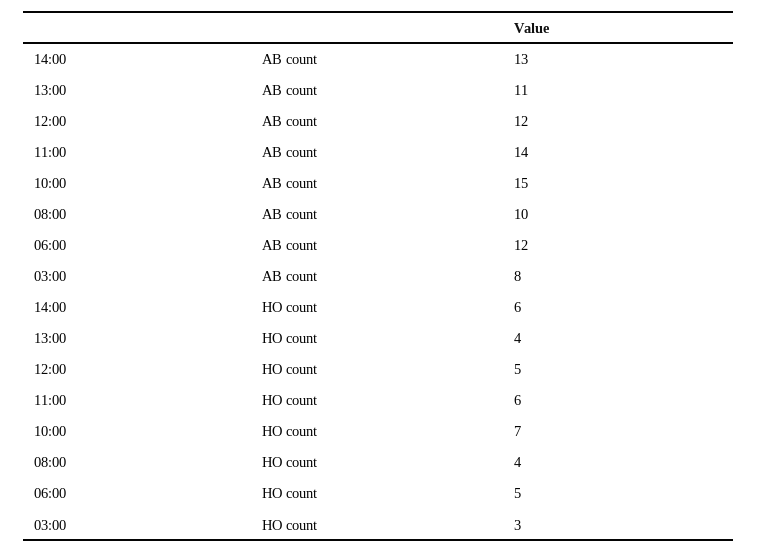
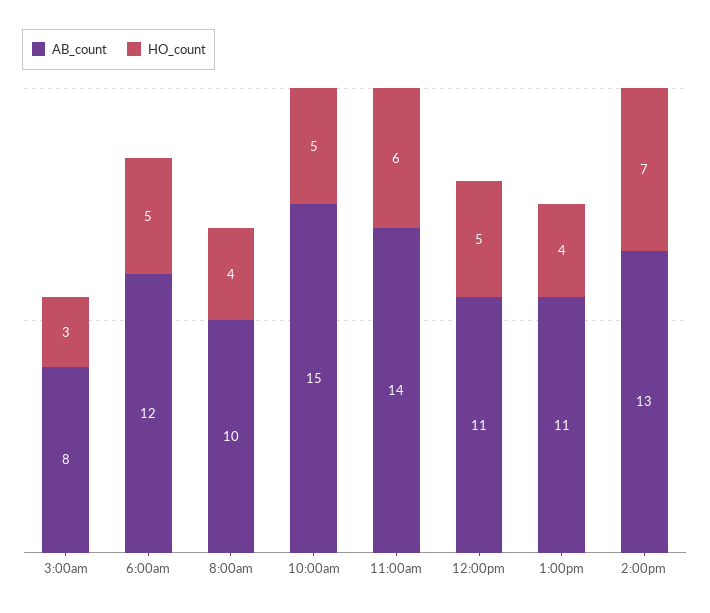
AB count, 12:00: 12 -> 11
HO count, 14:00: 6 -> 7
HO count, 10:00: 7 -> 5

